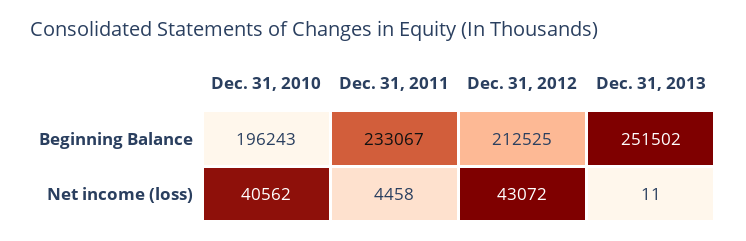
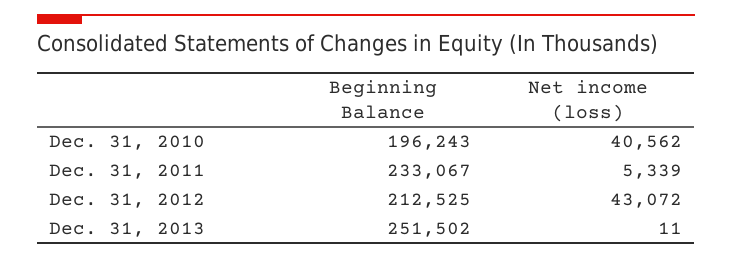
Dec. 31, 2011, Net income (loss): 4458 -> 5339

